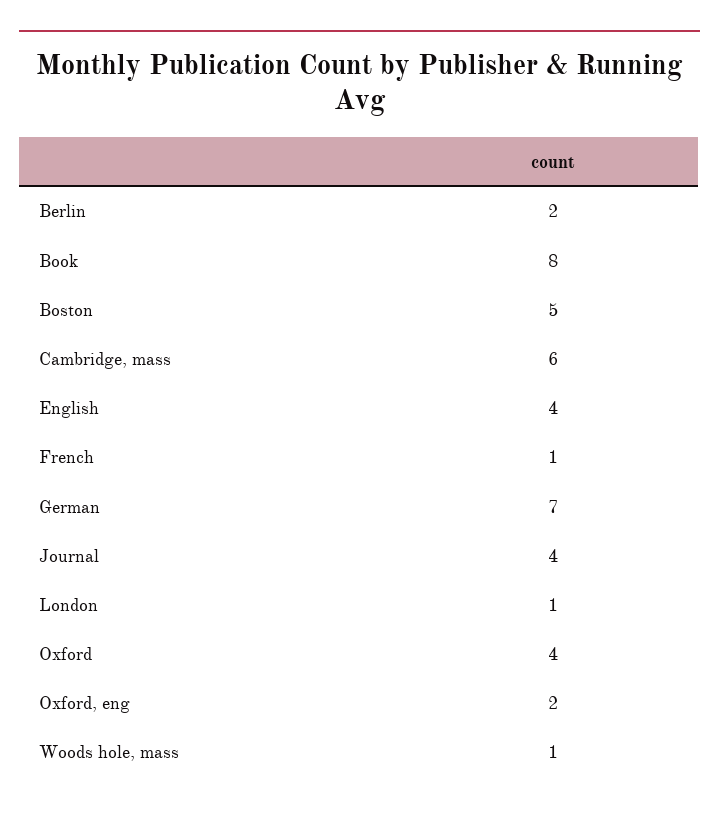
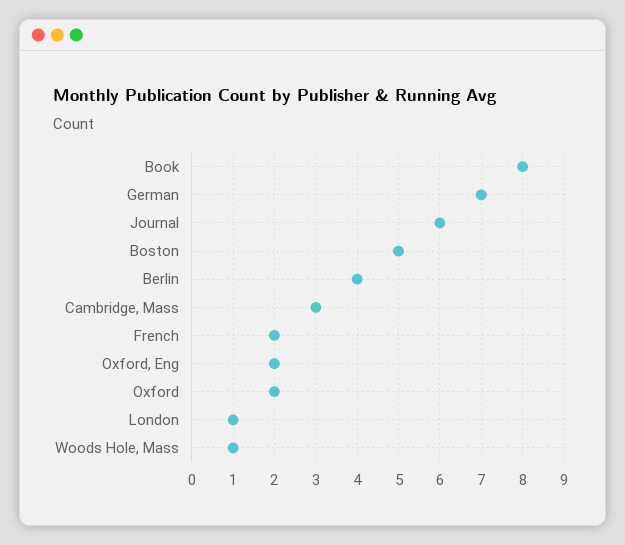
Berlin: 2 -> 4
Cambridge, mass: 6 -> 3
English: 4 -> none
French: 1 -> 2
Journal: 4 -> 6
Oxford: 4 -> 2

